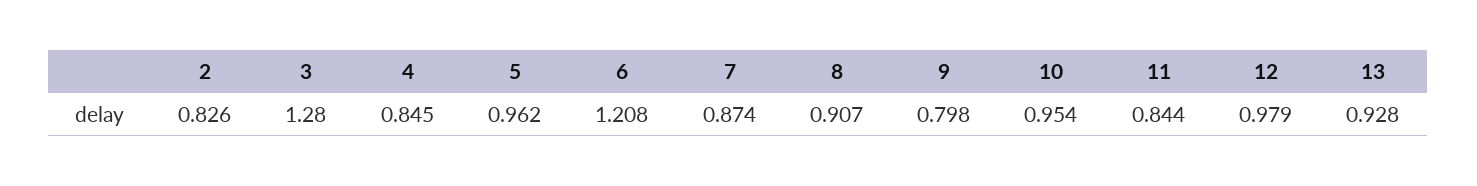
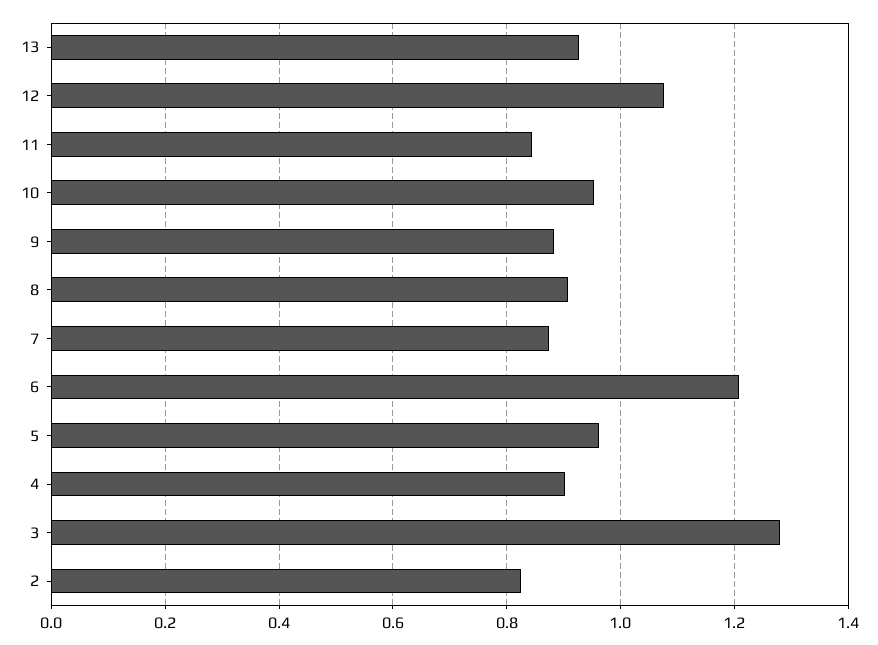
4: 0.845 -> 0.9
9: 0.798 -> 0.88
12: 0.979 -> 1.08

